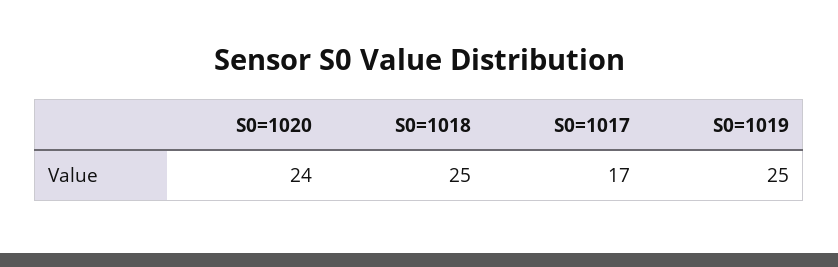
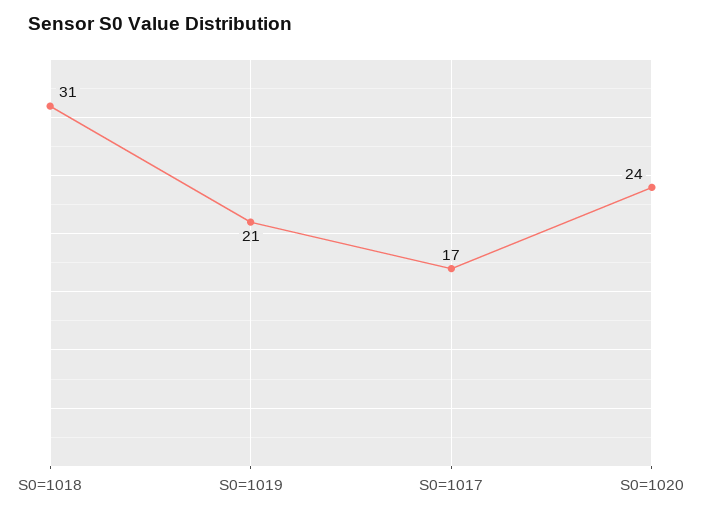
S0=1018: 25 -> 31
S0=1019: 25 -> 21

